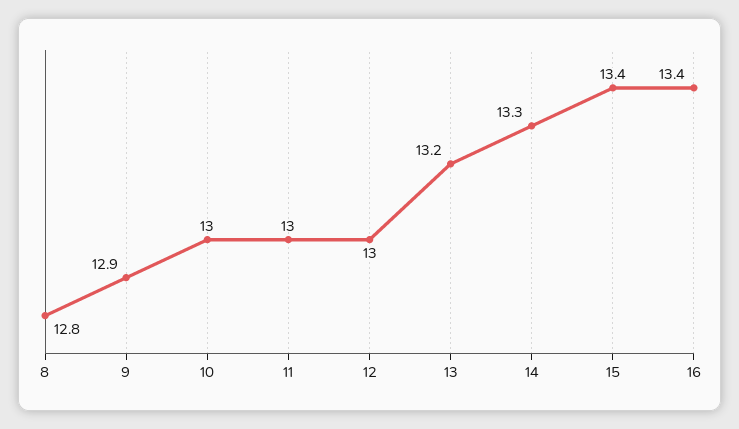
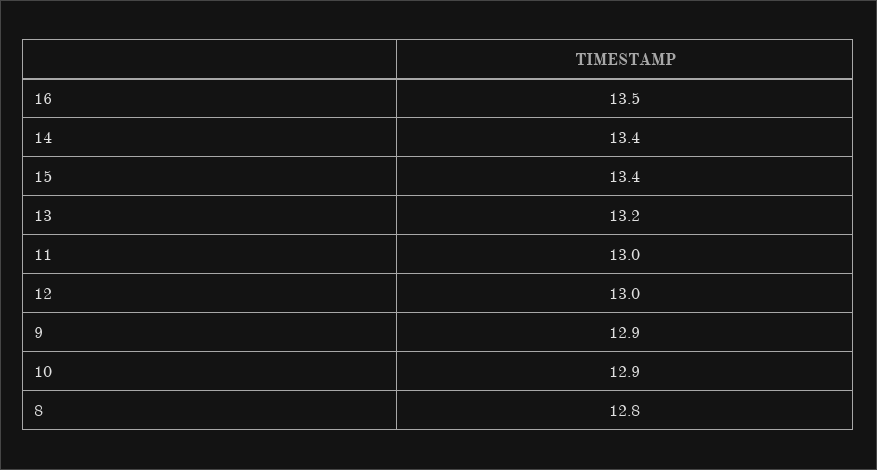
10: 13 -> 12.9
14: 13.3 -> 13.4
16: 13.4 -> 13.5

